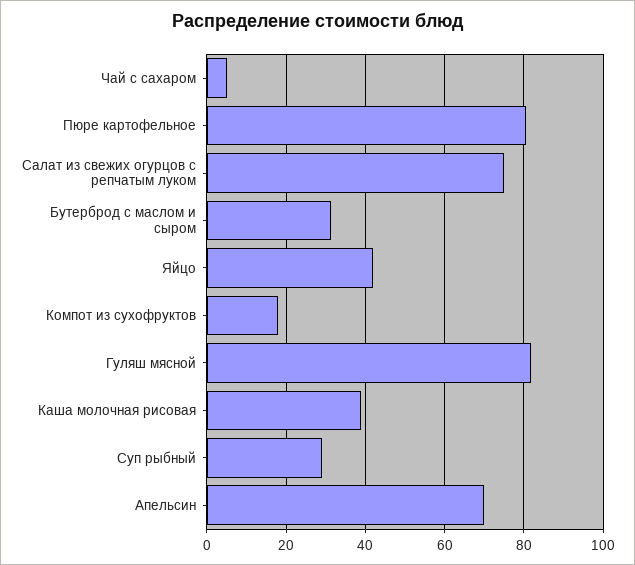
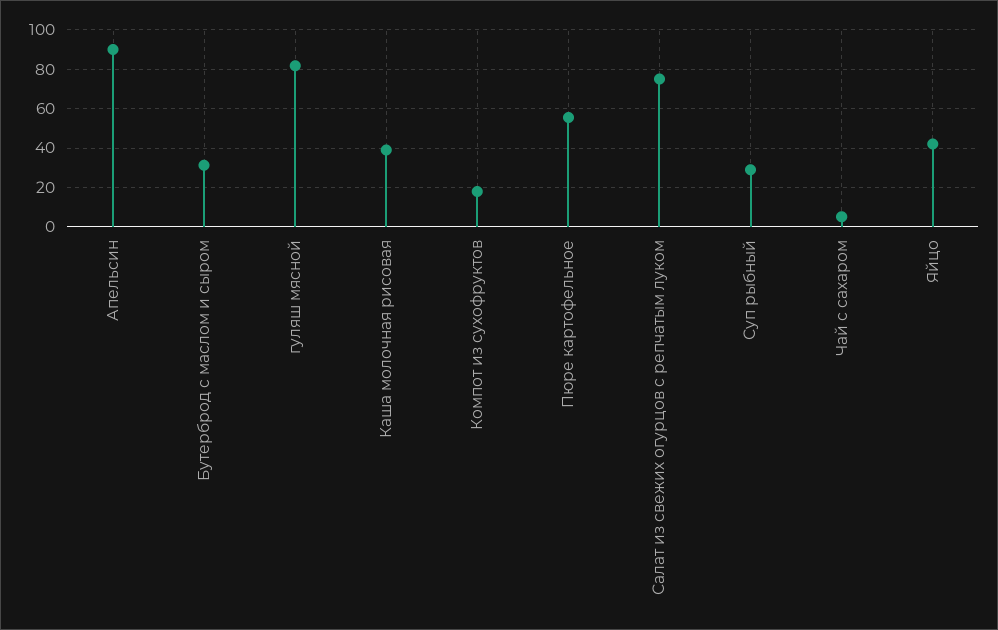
Пюре картофельное: 80 -> 55
Апельсин: 70 -> 90

